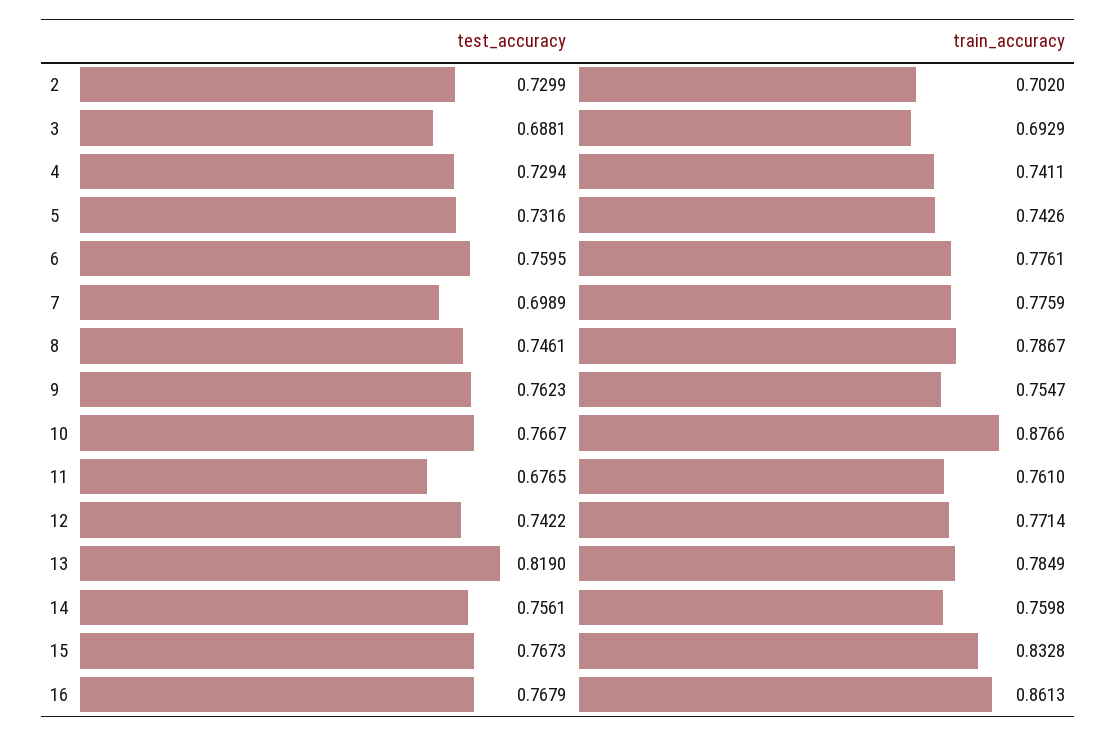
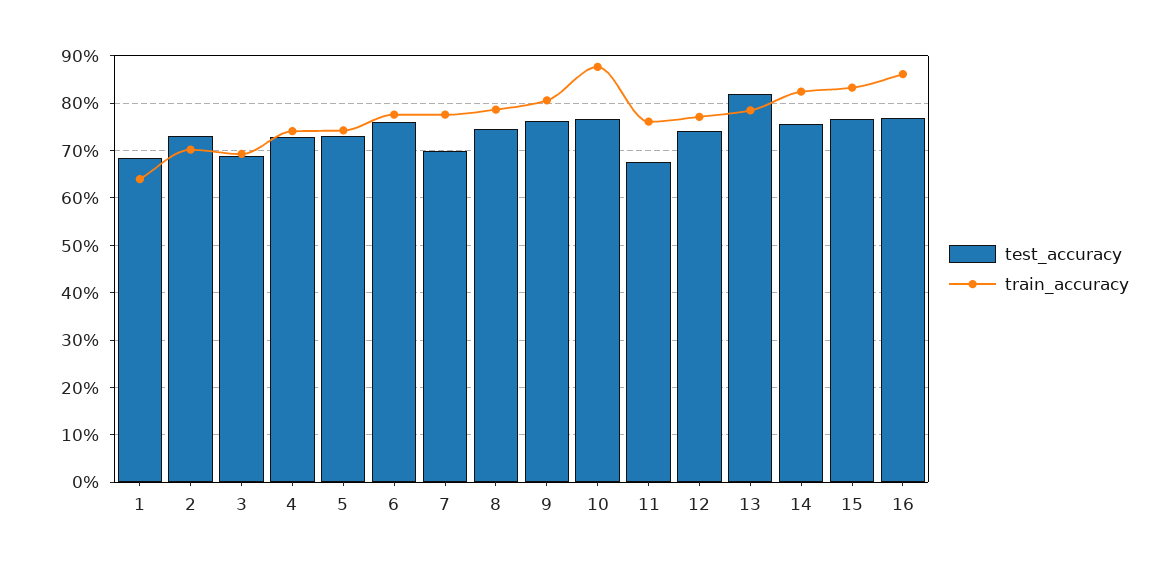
train_accuracy, 9: 0.7547 -> 0.8
train_accuracy, 14: 0.7598 -> 0.82
test_accuracy, 1: none -> 0.68
train_accuracy, 1: none -> 0.64

